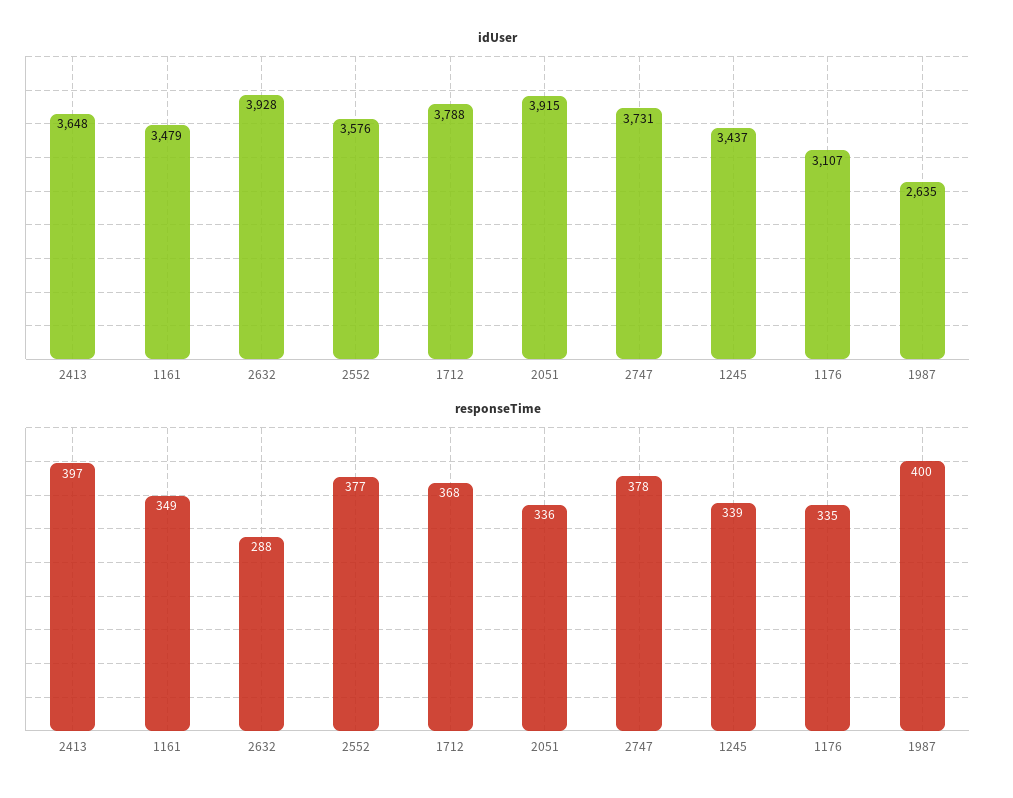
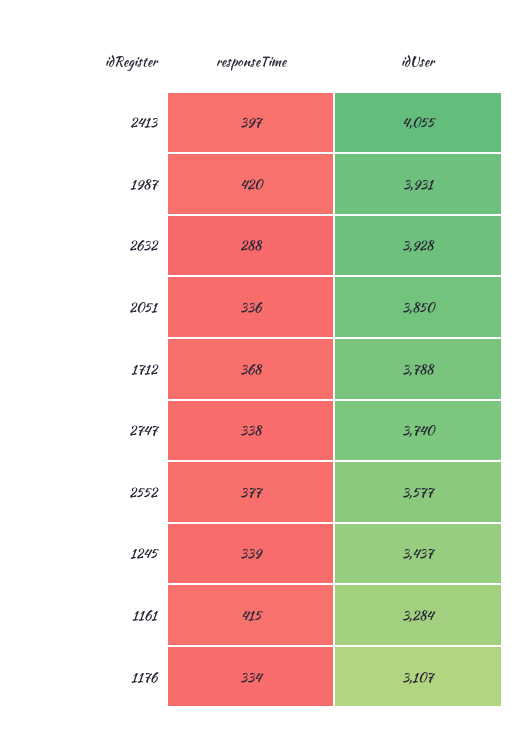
idUser, 2413: 3648 -> 4055
idUser, 1161: 3479 -> 3284
idUser, 2552: 3576 -> 3577
idUser, 2051: 3915 -> 3850
idUser, 2747: 3731 -> 3740
idUser, 1987: 2635 -> 3931
responseTime, 1161: 349 -> 415
responseTime, 2747: 378 -> 338
responseTime, 1176: 335 -> 334
responseTime, 1987: 400 -> 420

